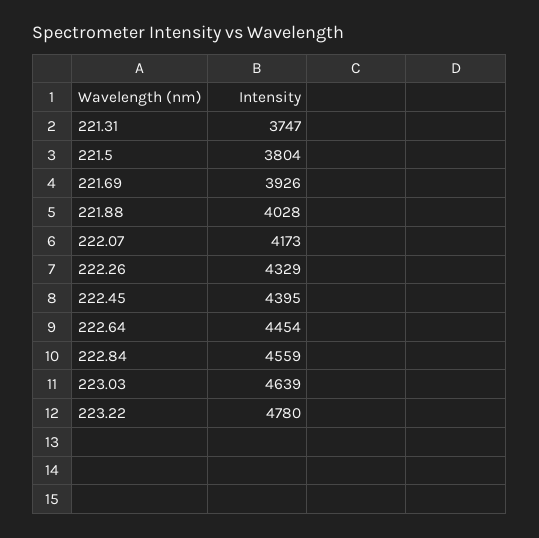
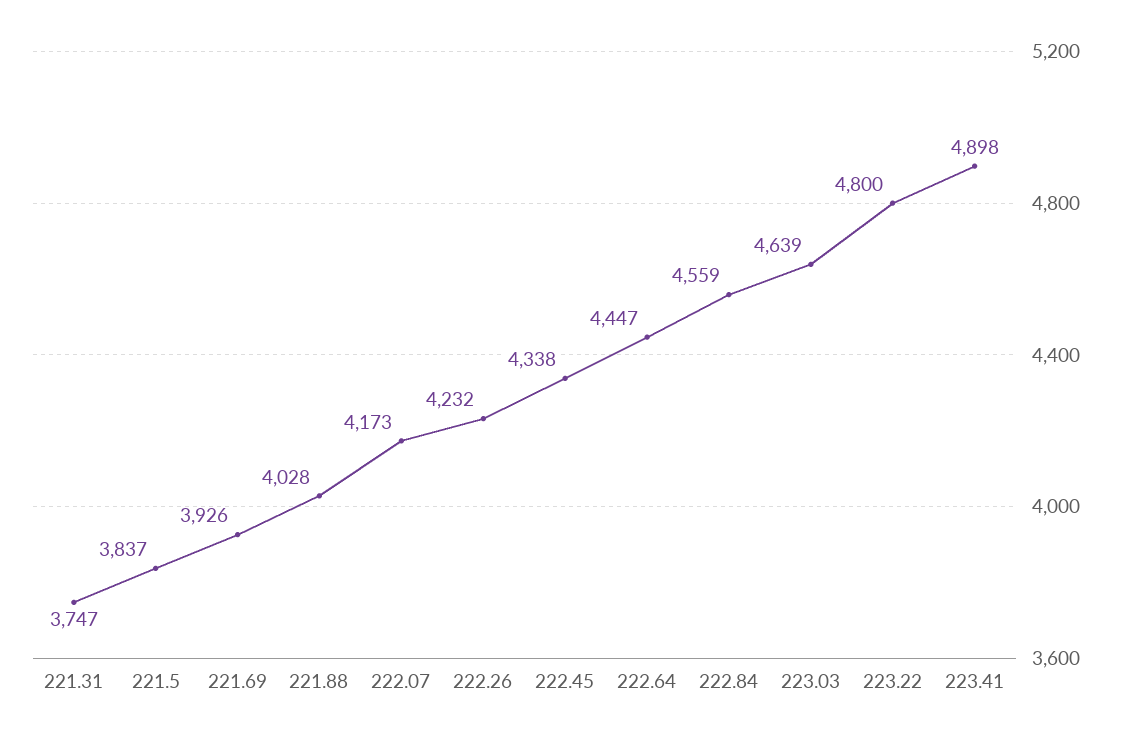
221.5: 3804 -> 3837
222.26: 4329 -> 4232
222.45: 4395 -> 4338
222.64: 4454 -> 4447
223.22: 4780 -> 4800
223.41: none -> 4898

